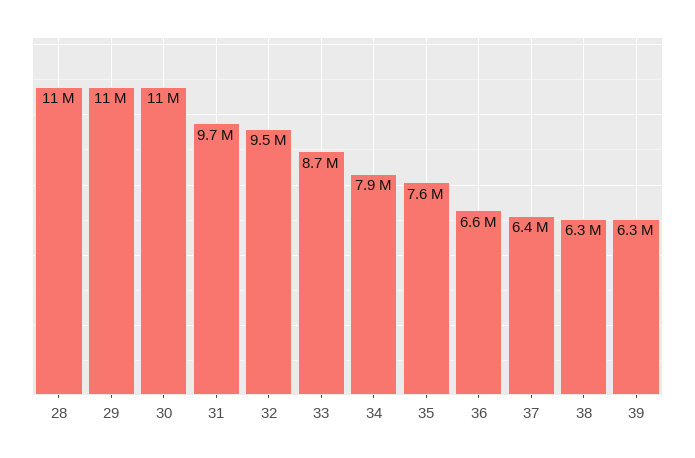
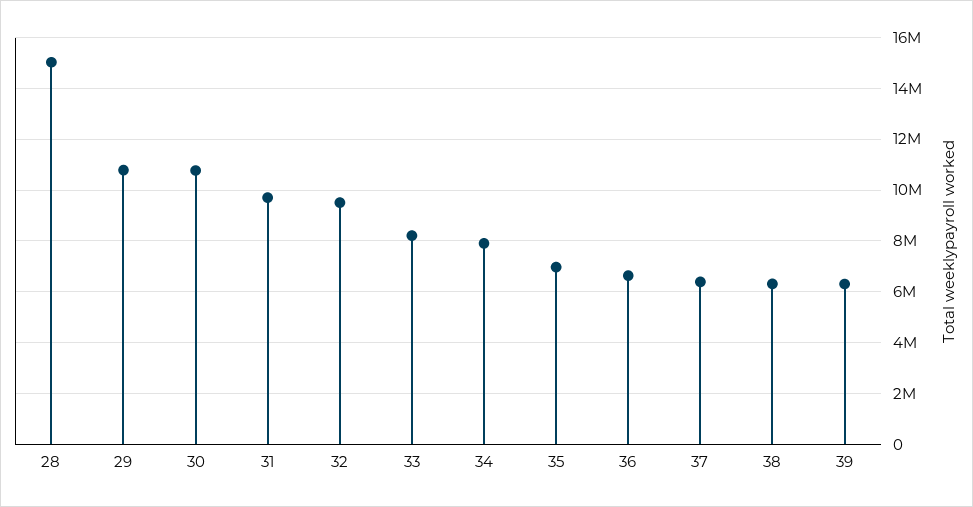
28: 11000000 -> 15000000
33: 8700000 -> 8250000
35: 7600000 -> 7000000

